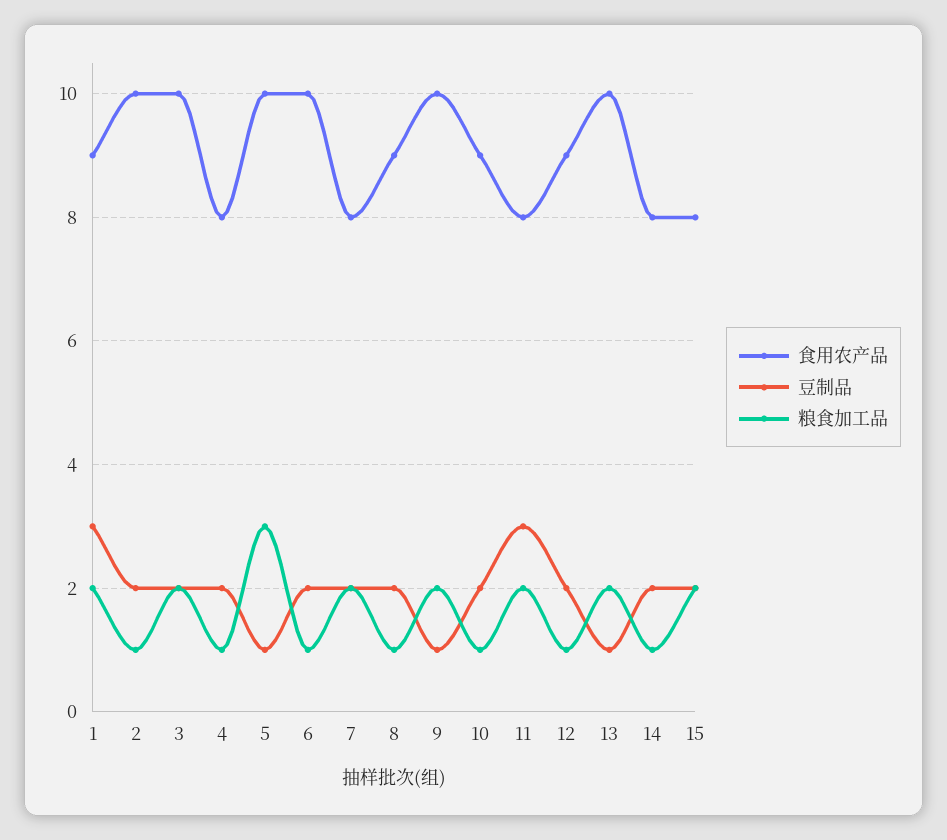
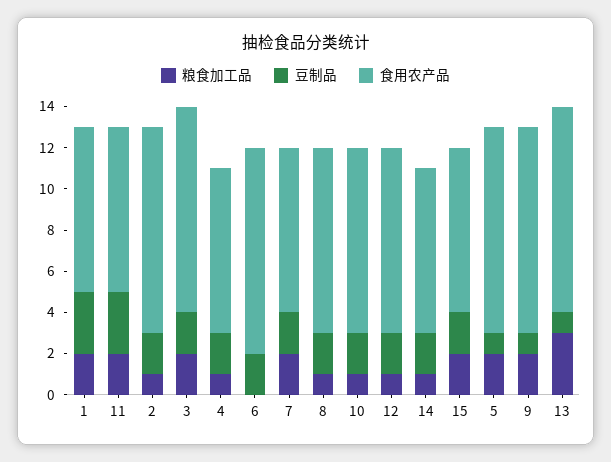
食用农产品, 1: 9 -> 8
粮食加工品, 5: 3 -> 2
粮食加工品, 6: 1 -> 0
粮食加工品, 13: 2 -> 3

